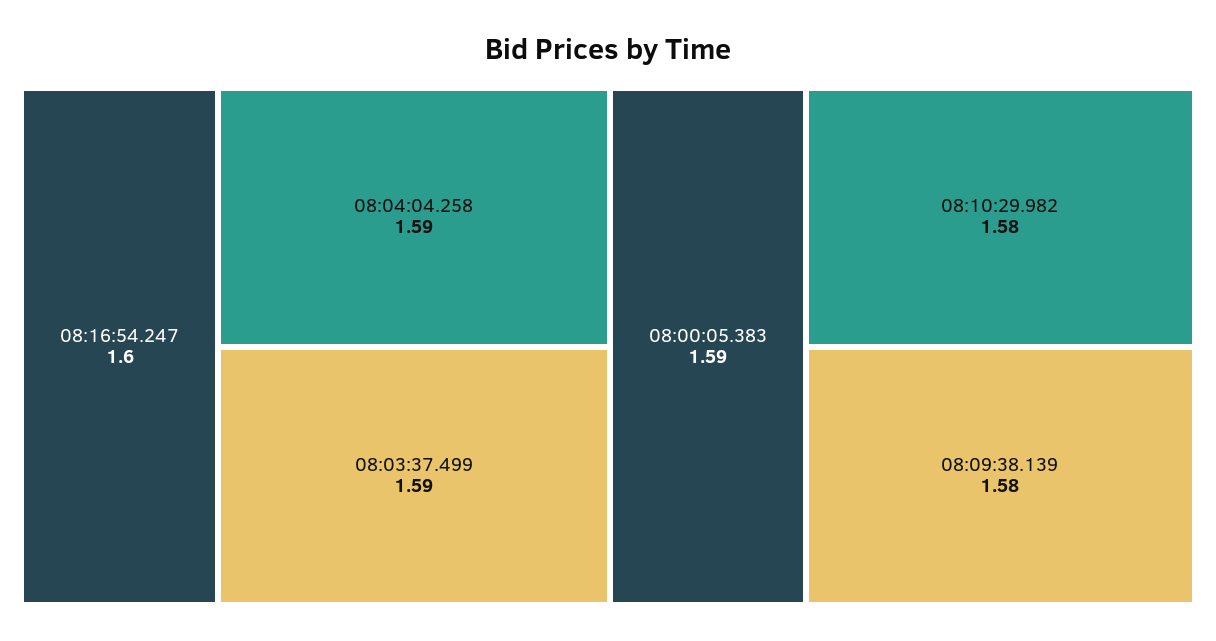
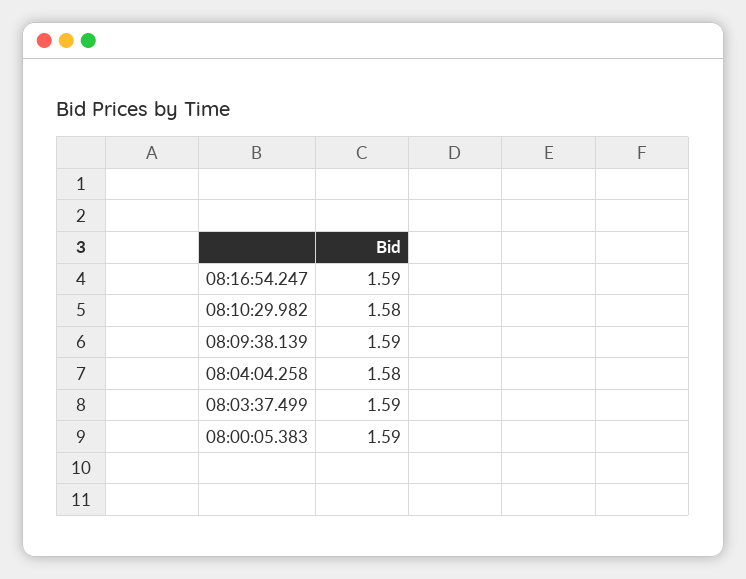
08:16:54.247: 1.6 -> 1.59
08:04:04.258: 1.59 -> 1.58
08:09:38.139: 1.58 -> 1.59

